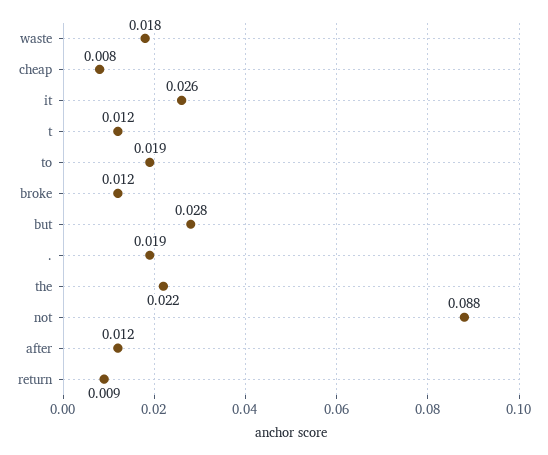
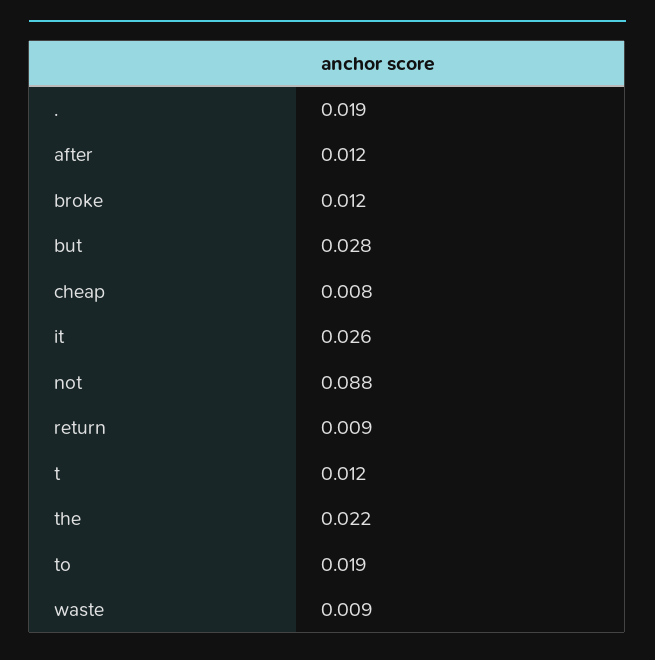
waste: 0.018 -> 0.009

